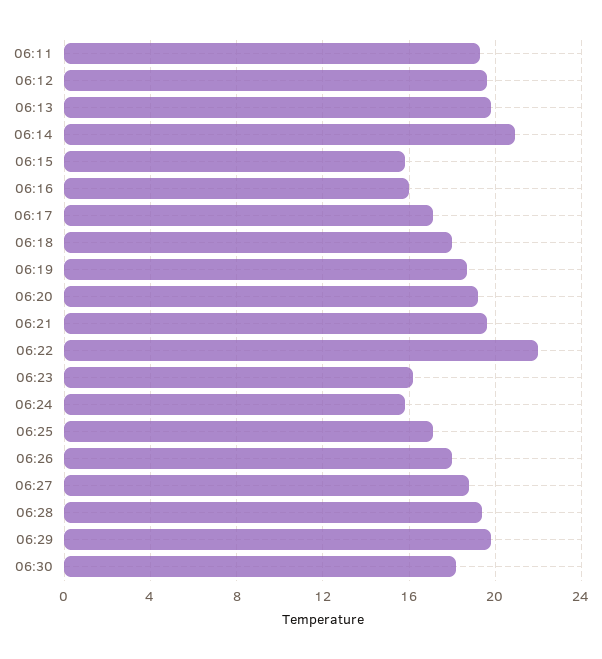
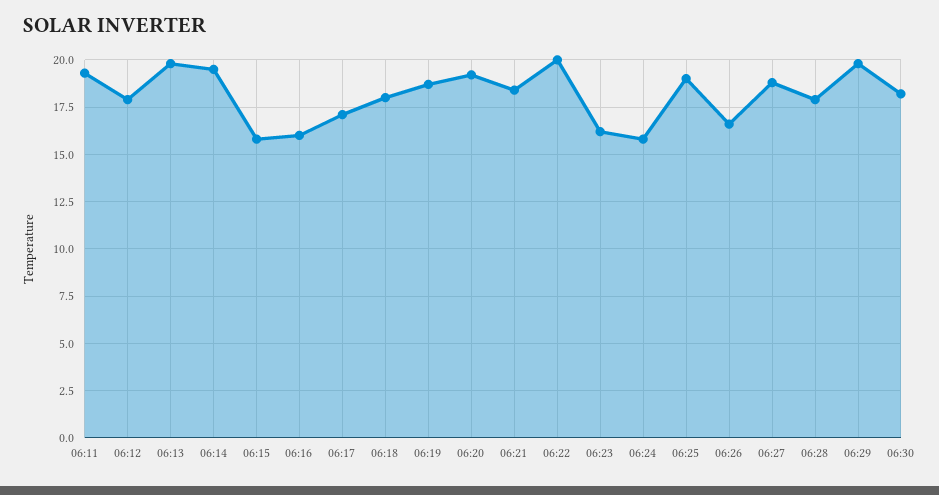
06:12: 19.5 -> 18
06:14: 21 -> 19.5
06:21: 19.5 -> 18.5
06:22: 22 -> 20
06:25: 17 -> 19
06:26: 18 -> 16.5
06:28: 19.5 -> 18

